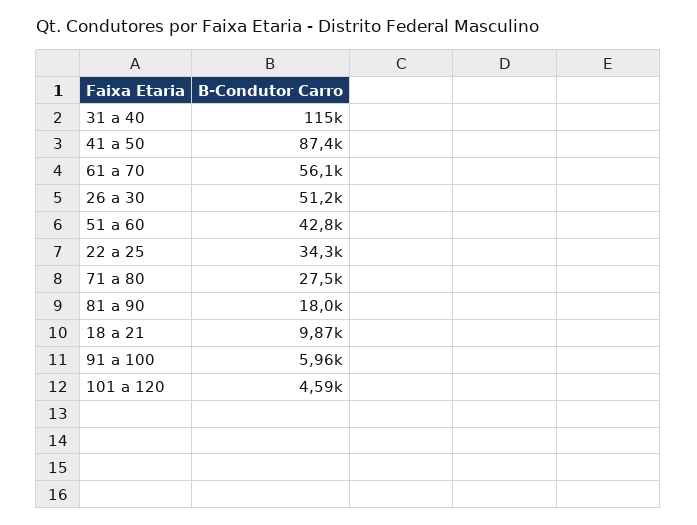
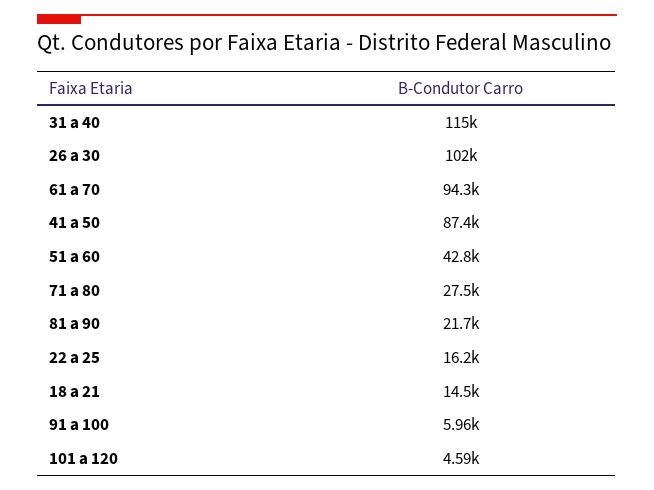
61 a 70: 56100 -> 94300
26 a 30: 51200 -> 102000
22 a 25: 34300 -> 16200
81 a 90: 18000 -> 21700
18 a 21: 9870 -> 14500

